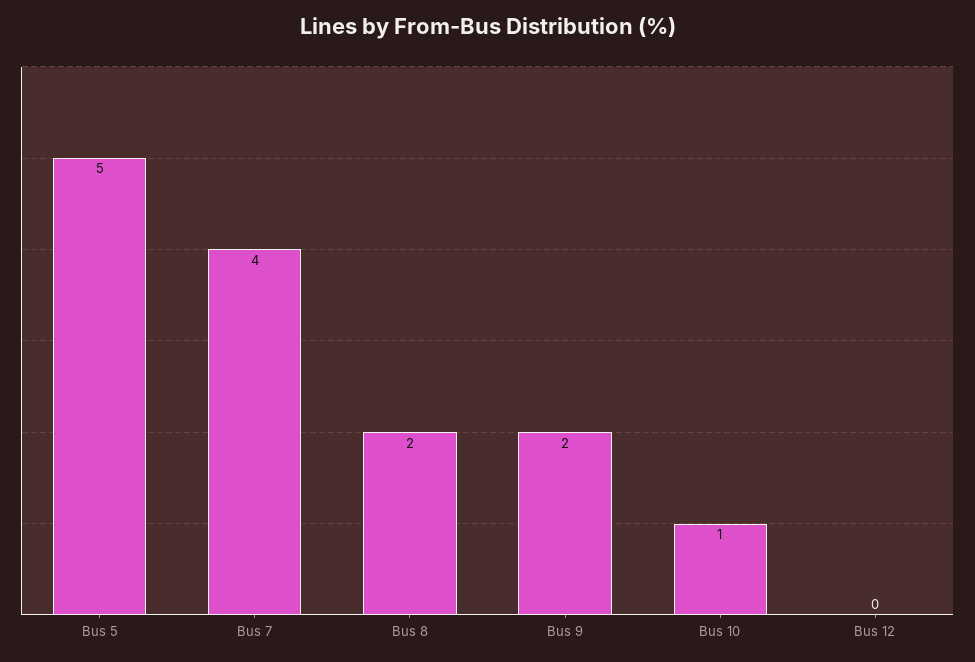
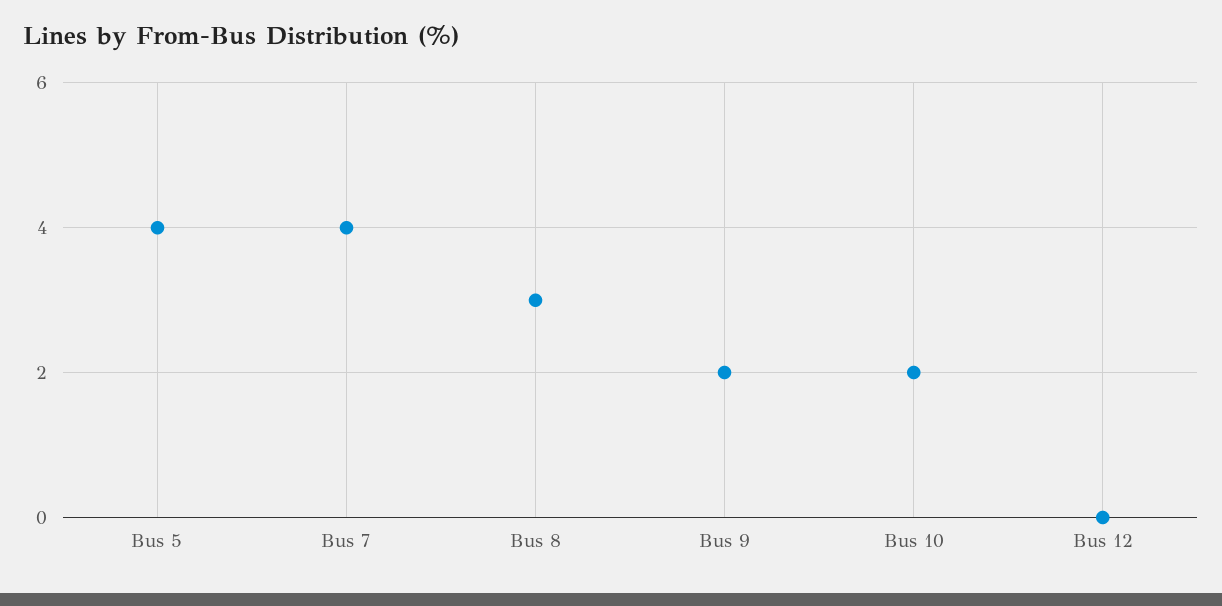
Bus 5: 5 -> 4
Bus 8: 2 -> 3
Bus 10: 1 -> 2

